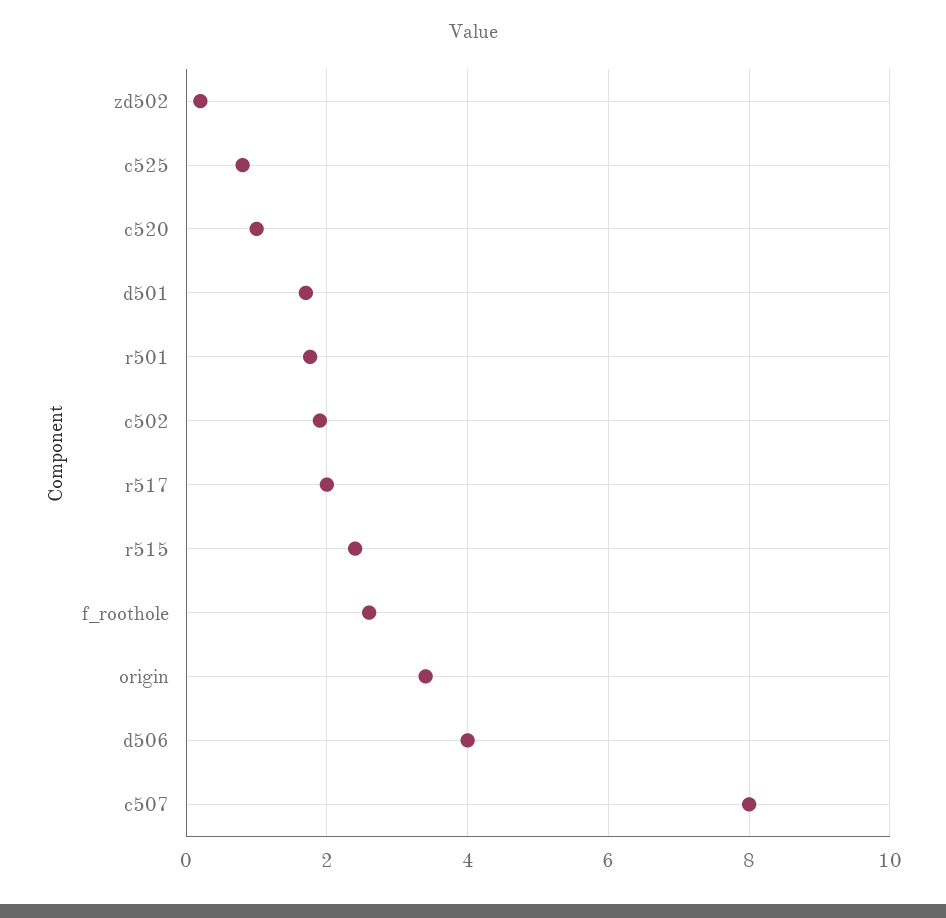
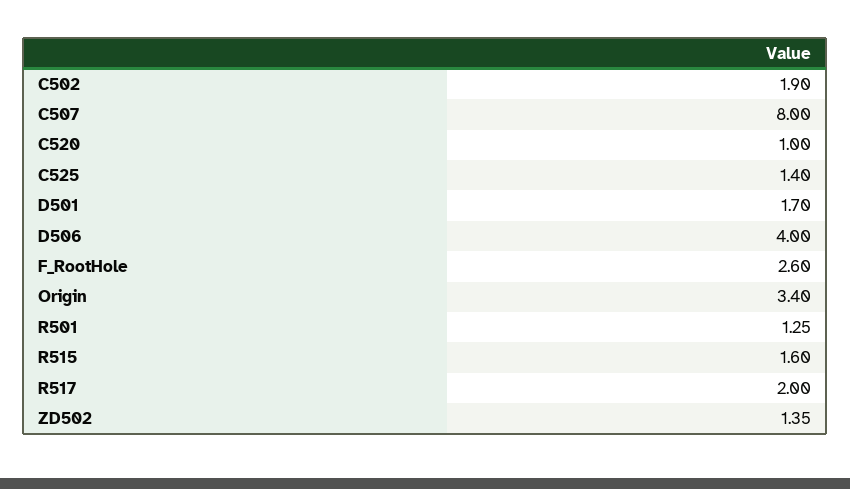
zd502: 0.2 -> 1.35
c525: 0.8 -> 1.4
r501: 1.8 -> 1.25
r515: 2.4 -> 1.6

